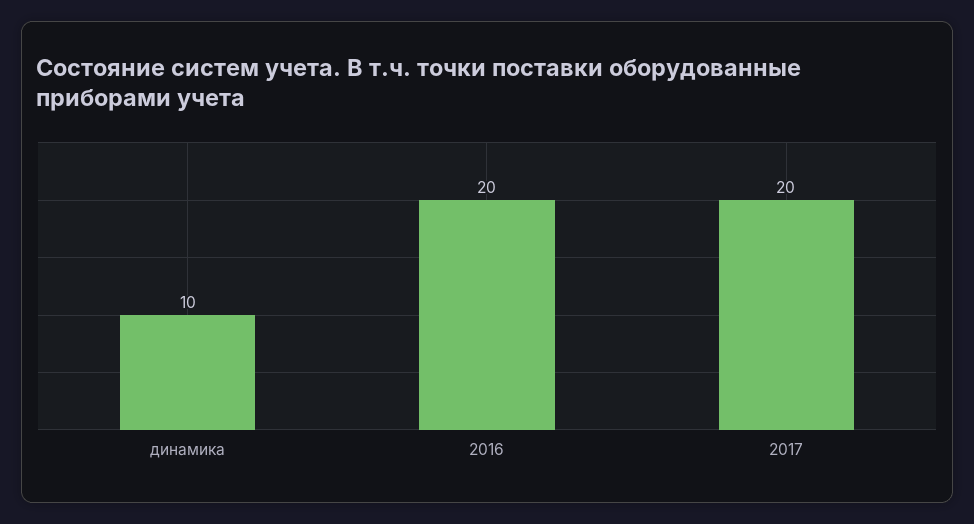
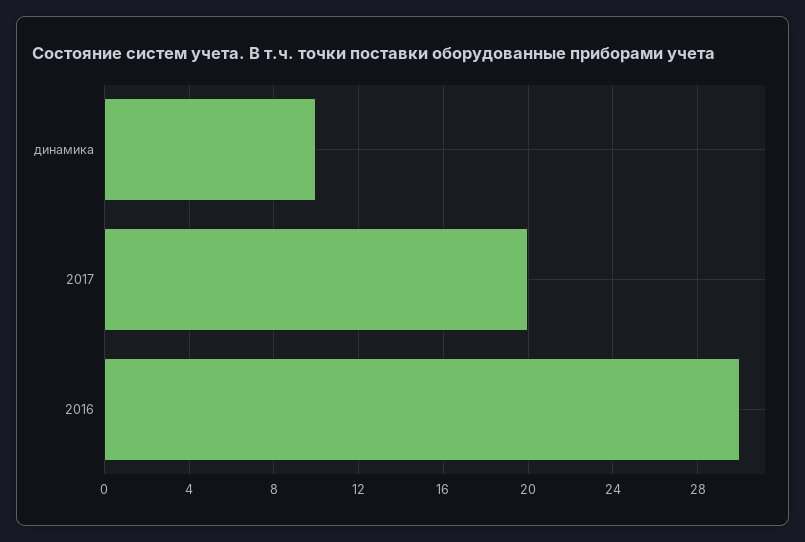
2016: 20 -> 30

